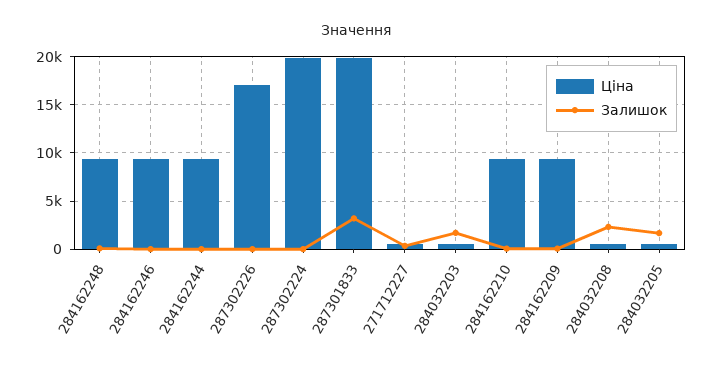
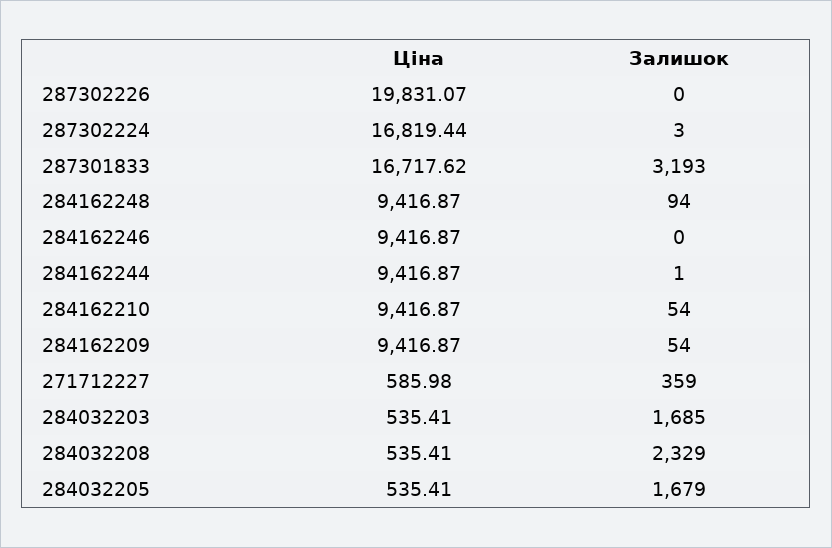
Ціна, 287302226: 17000 -> 19831.07
Ціна, 287302224: 20000 -> 16819.44
Ціна, 287301833: 20000 -> 16717.62

